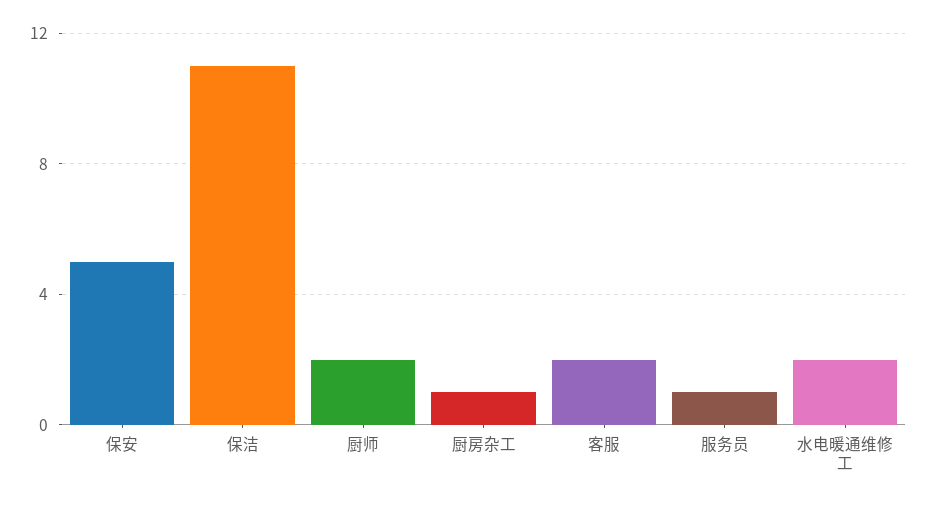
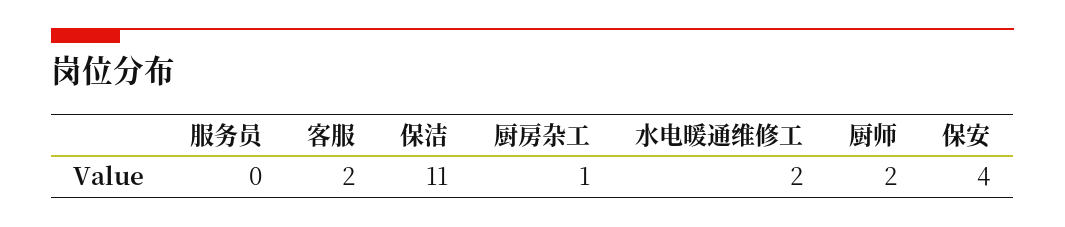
保安: 5 -> 4
服务员: 1 -> 0

